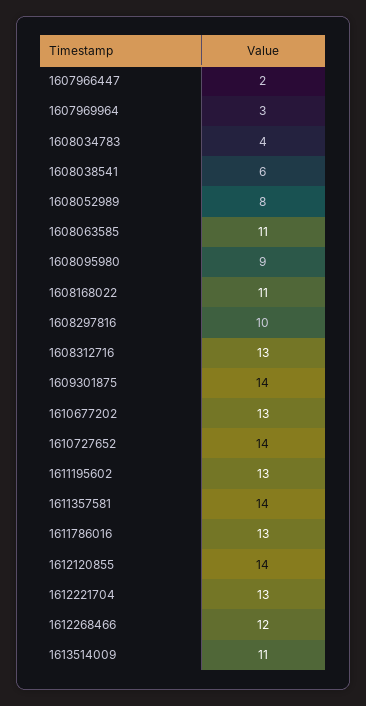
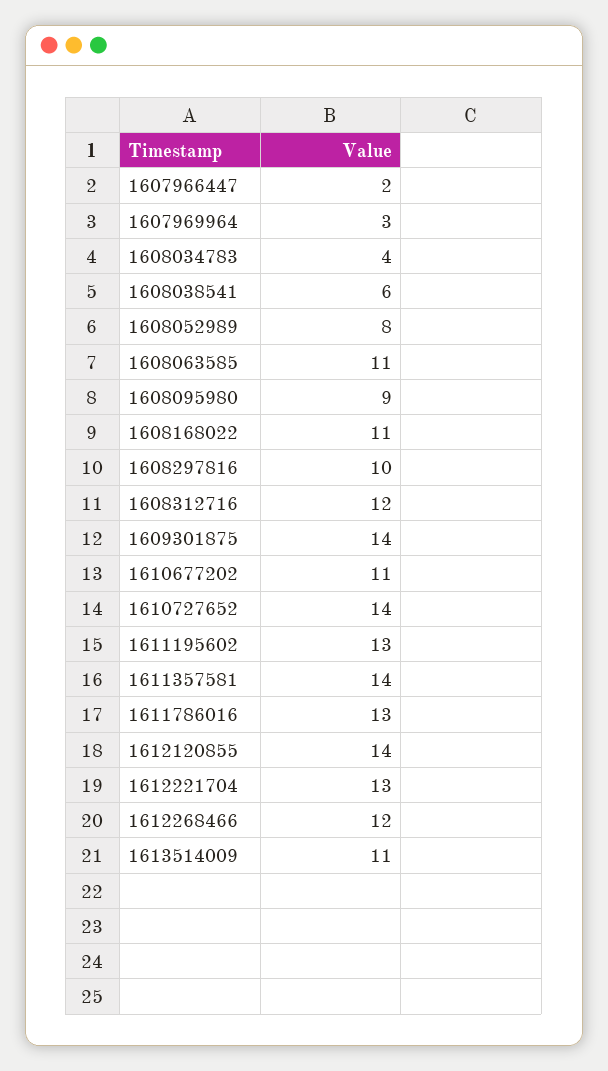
1608312716: 13 -> 12
1610677202: 13 -> 11

